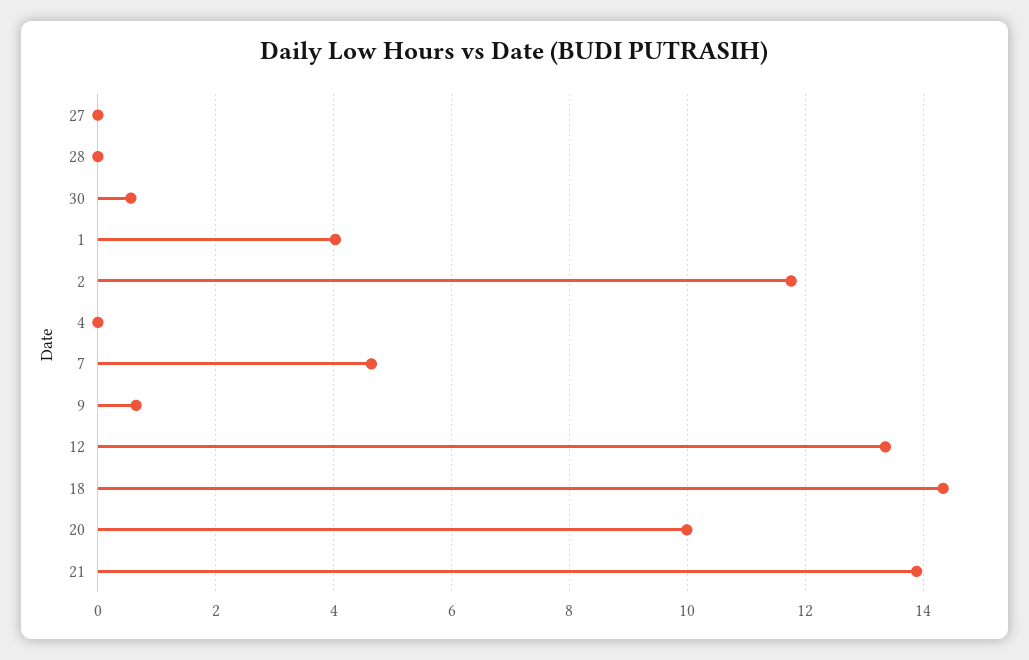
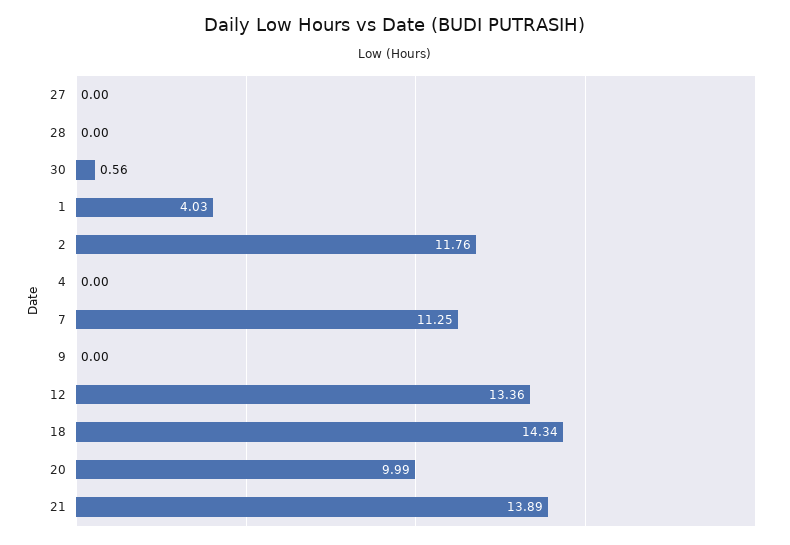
7: 4.6 -> 11.25
9: 0.6 -> 0

